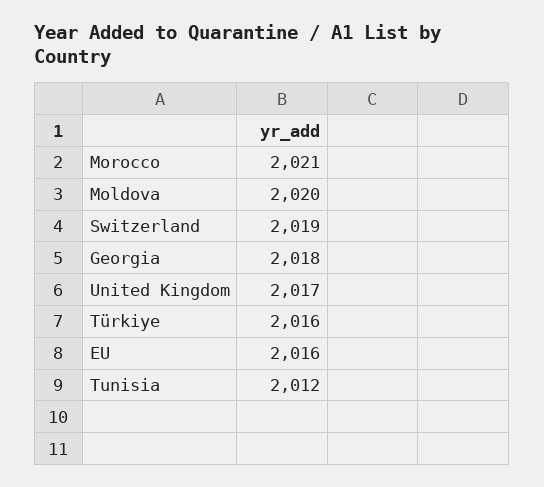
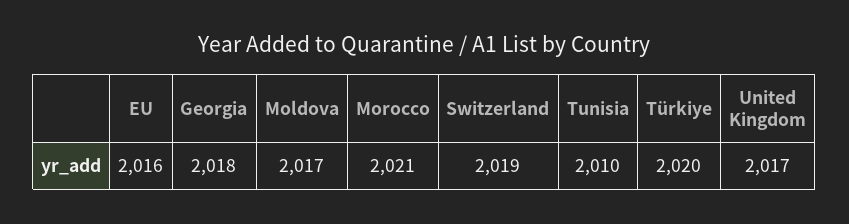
Moldova: 2020 -> 2017
Türkiye: 2016 -> 2020
Tunisia: 2012 -> 2010

